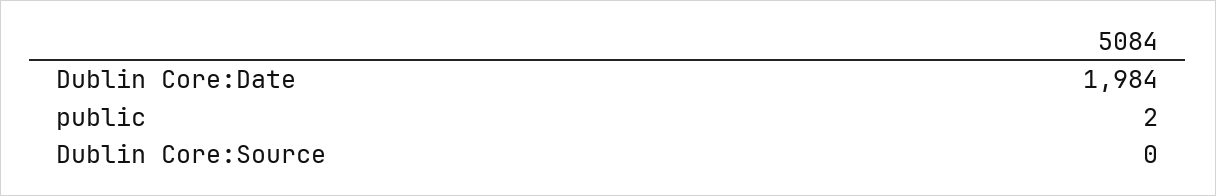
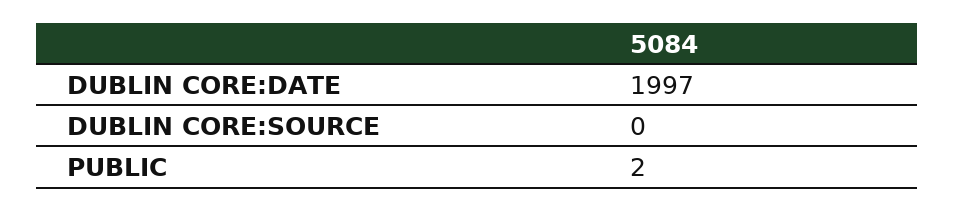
Dublin Core:Date: 1984 -> 1997

